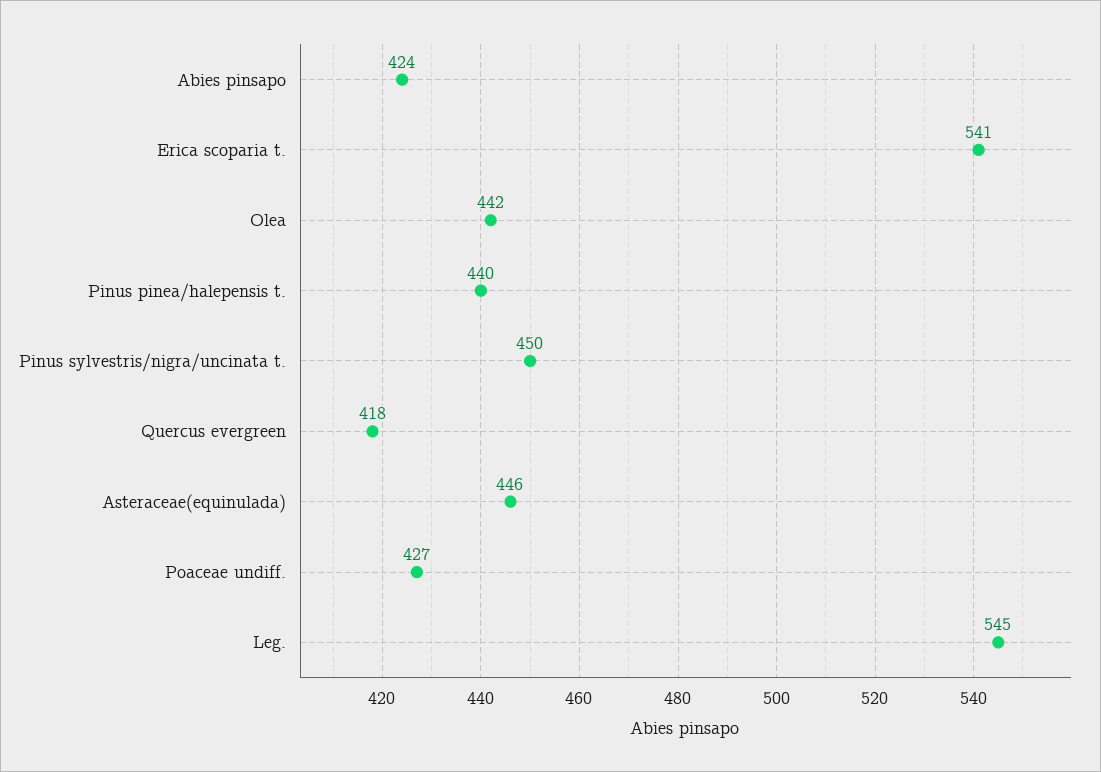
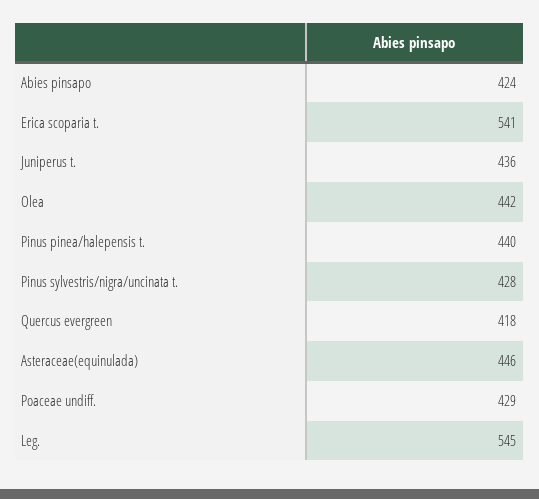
Pinus sylvestris/nigra/uncinata t.: 450 -> 428
Poaceae undiff.: 427 -> 429
Juniperus t.: none -> 436

